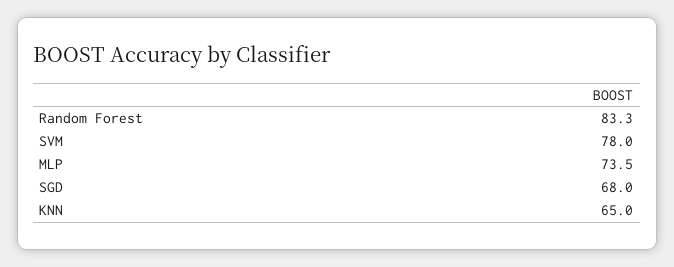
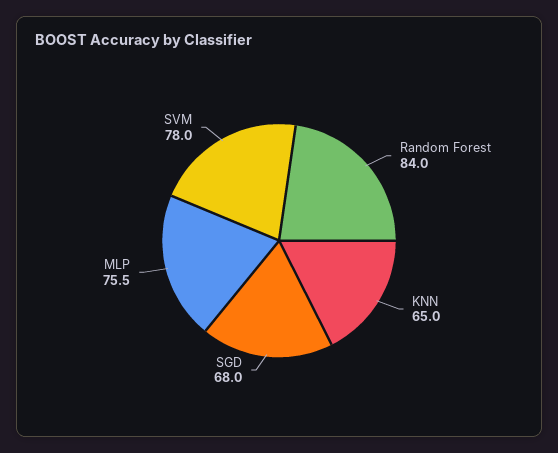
Random Forest: 83.3 -> 84
MLP: 73.5 -> 75.5

